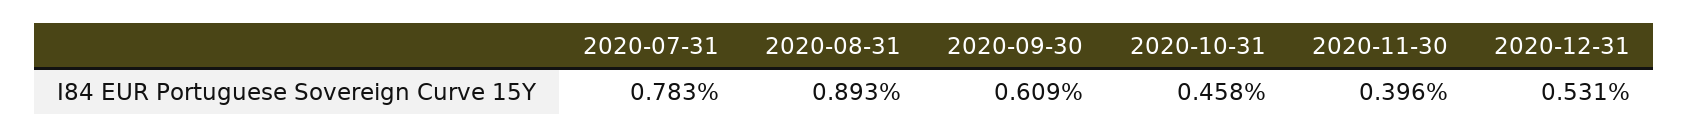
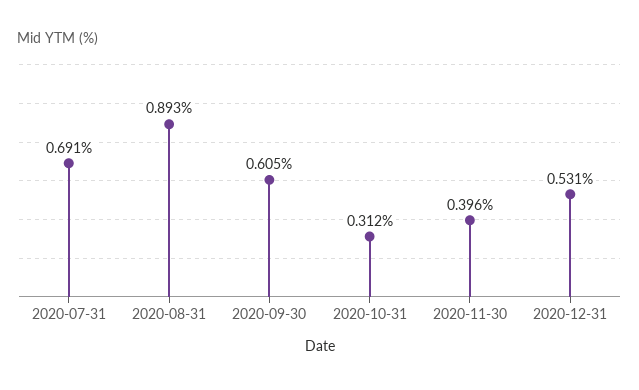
2020-07-31: 0.783 -> 0.691
2020-09-30: 0.609 -> 0.605
2020-10-31: 0.458 -> 0.312

